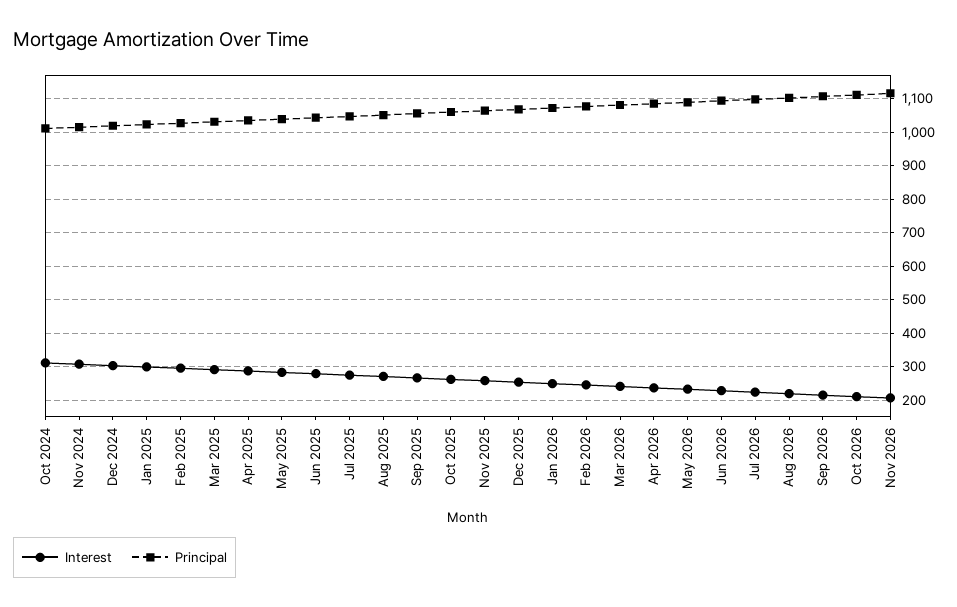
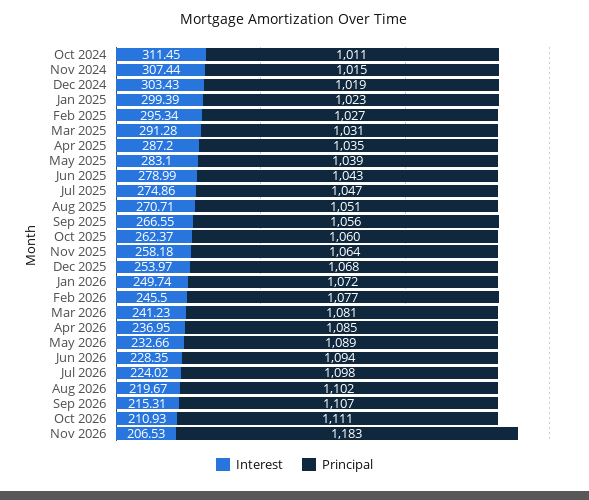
Principal, Nov 2026: 1120 -> 1183

